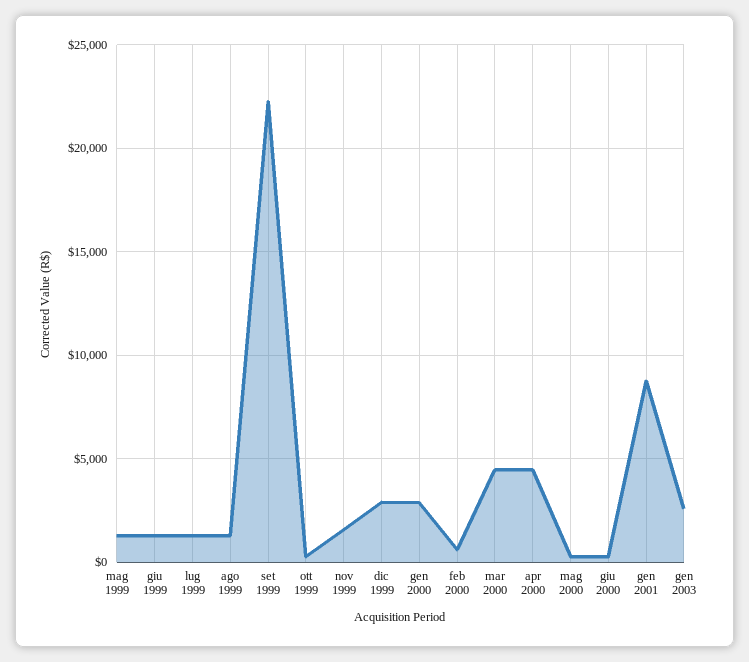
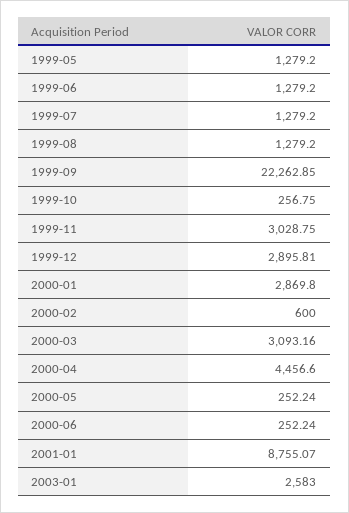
nov 1999: 1500 -> 3028.75
mar 2000: 4500 -> 3093.16

